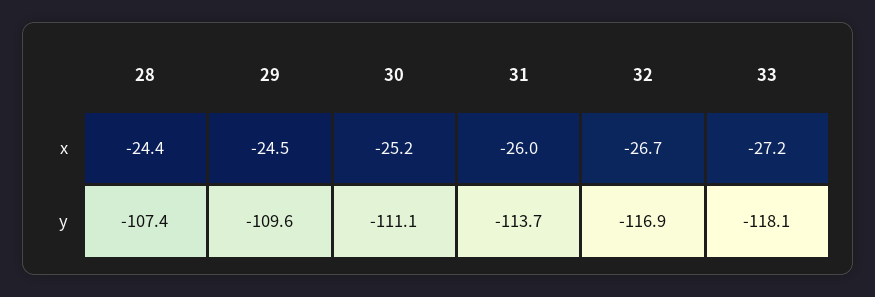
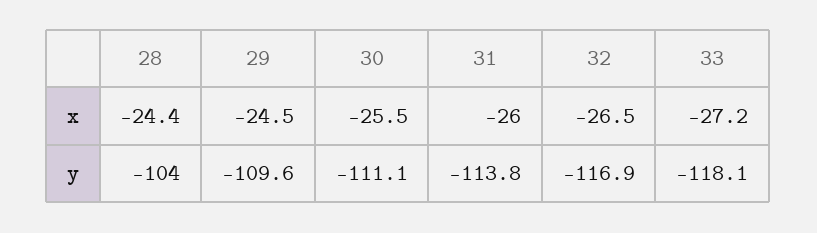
30, x: -25.2 -> -25.5
32, x: -26.7 -> -26.5
28, y: -107.4 -> -104
31, y: -113.7 -> -113.8

